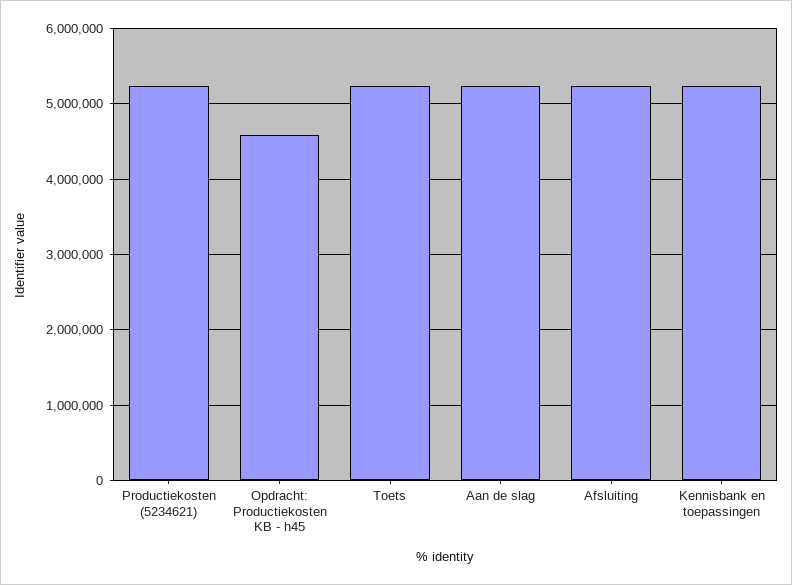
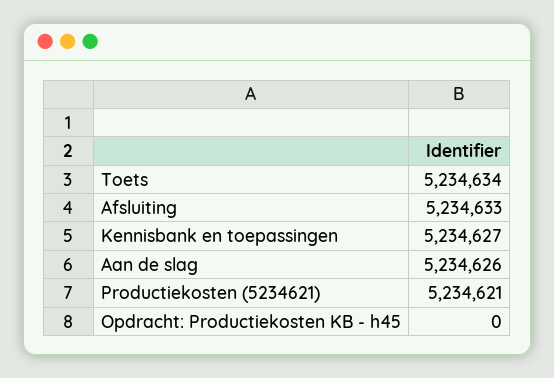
Opdracht: Productiekosten KB - h45: 4600000 -> 0

